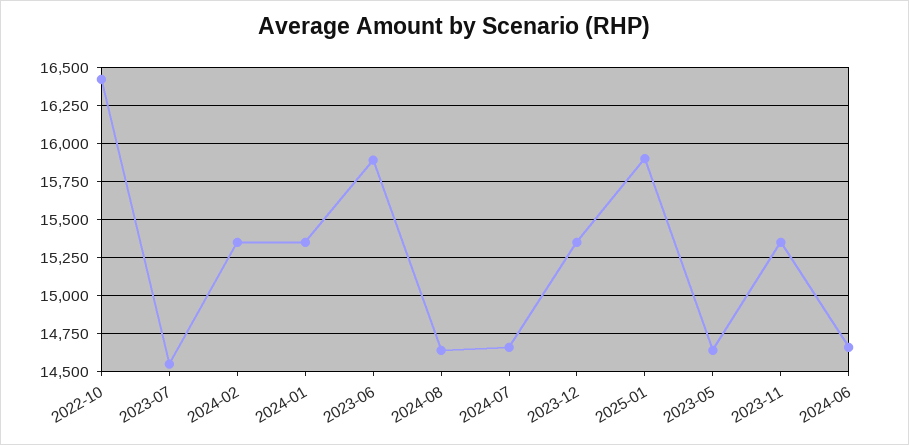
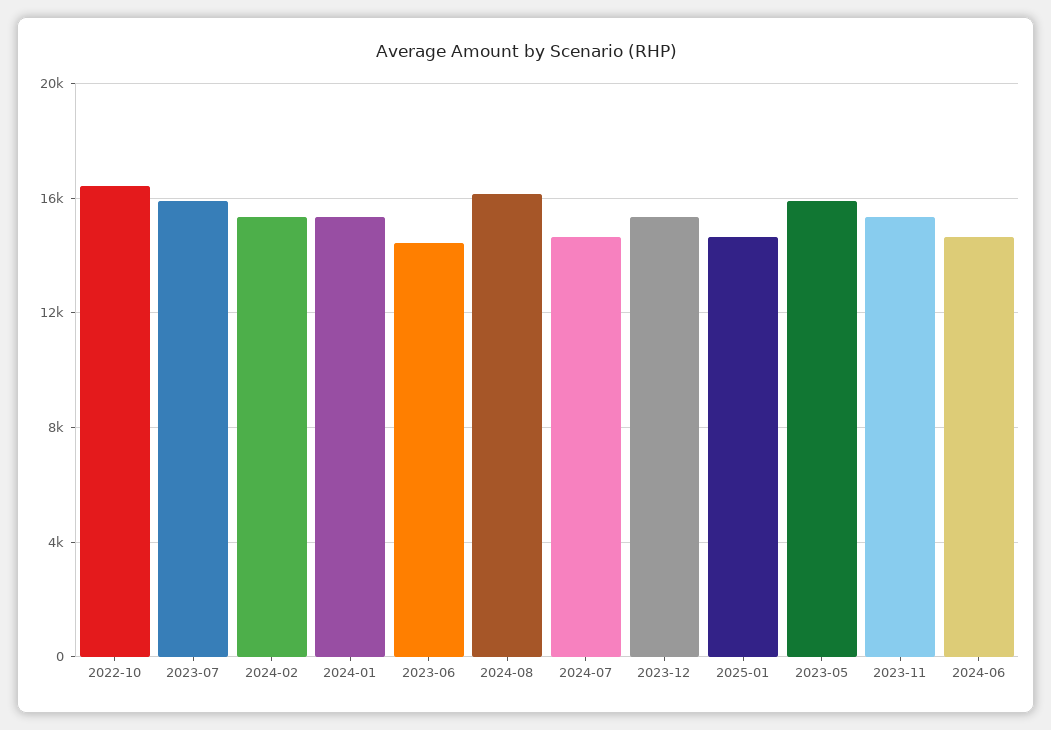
2023-07: 14550 -> 16000
2023-06: 15900 -> 14500
2024-08: 14650 -> 16000
2025-01: 15900 -> 14500
2023-05: 14650 -> 16000

